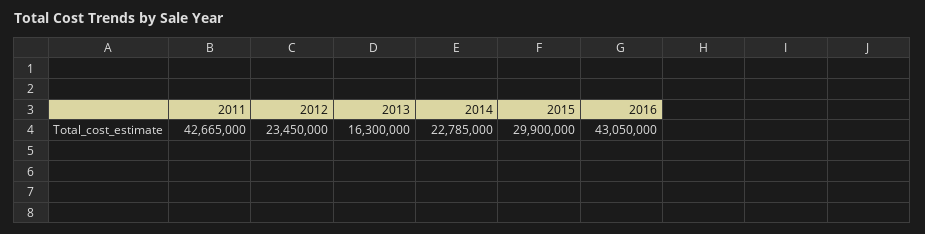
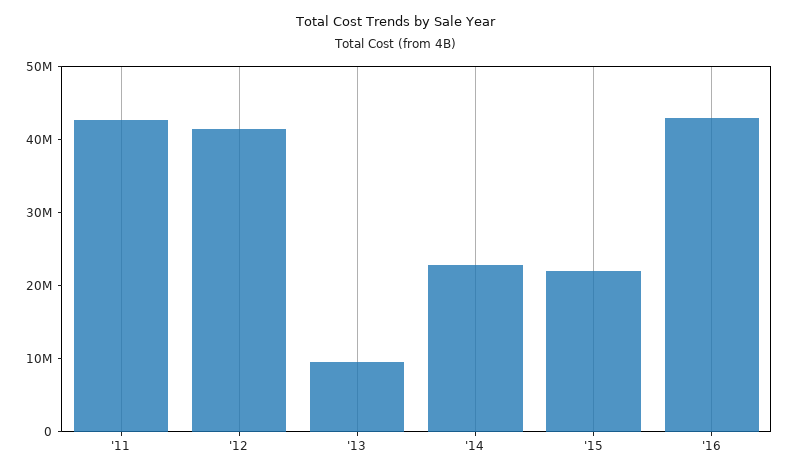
2012: 23450000 -> 42000000
2013: 16300000 -> 10000000
2015: 29900000 -> 22000000

